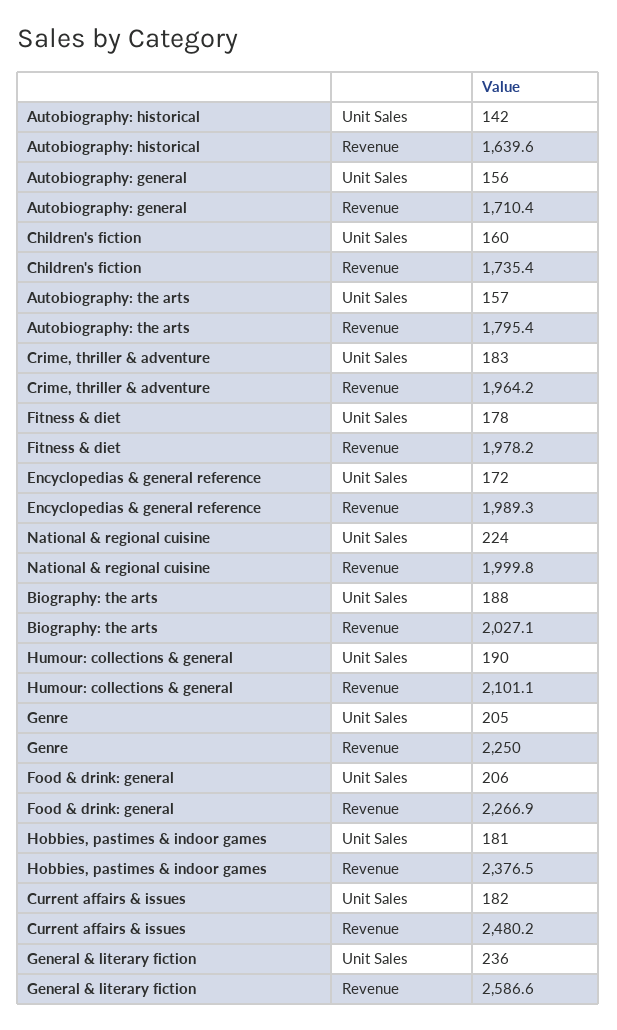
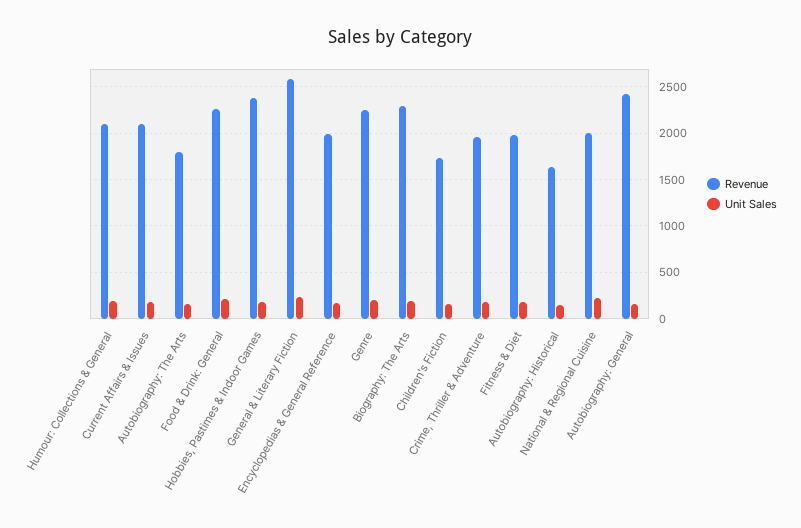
Revenue, Autobiography: general: 1710.4 -> 2400
Revenue, Biography: the arts: 2027.1 -> 2300
Revenue, Current affairs & issues: 2480.2 -> 2100

